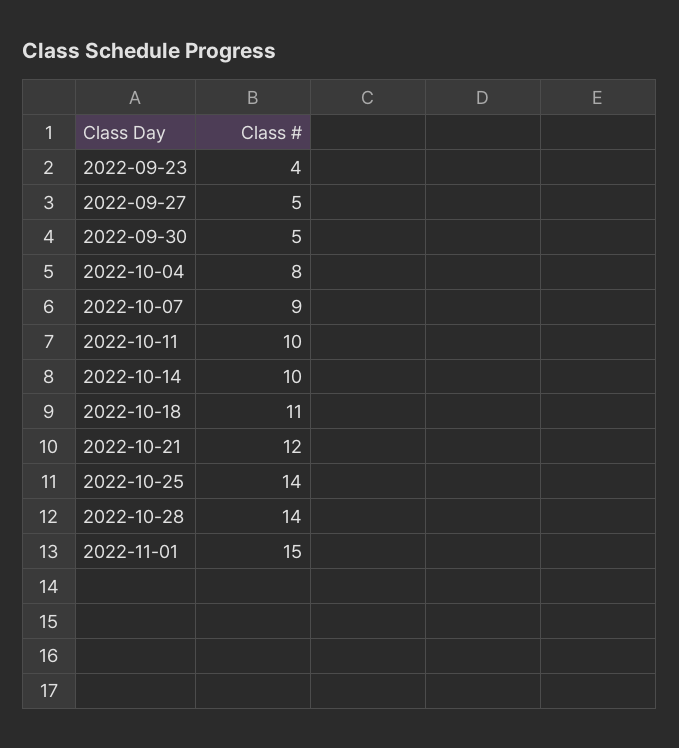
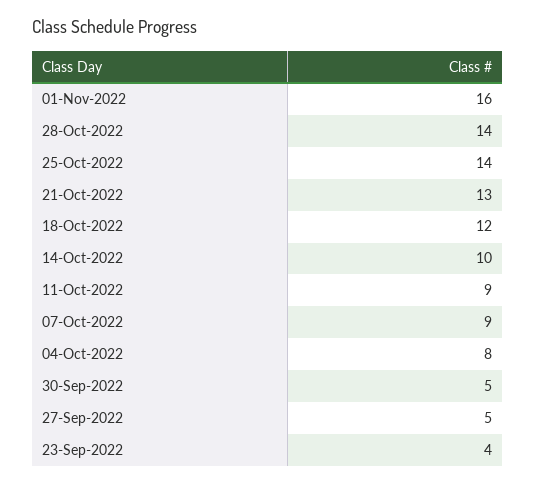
2022-10-11: 10 -> 9
2022-10-18: 11 -> 12
2022-10-21: 12 -> 13
2022-11-01: 15 -> 16

